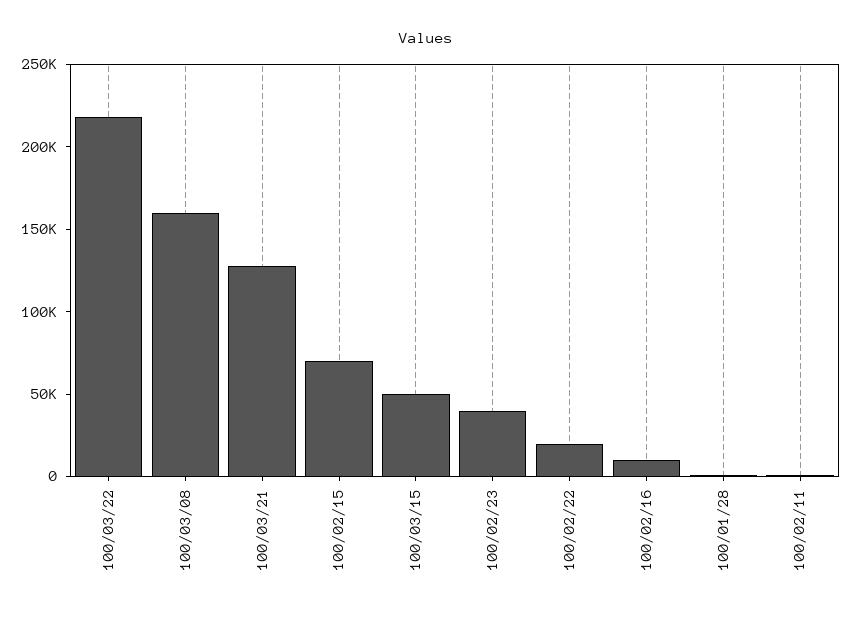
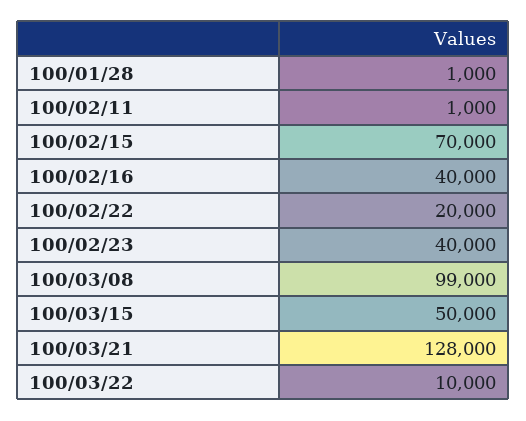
100/03/22: 220000 -> 10000
100/03/08: 160000 -> 99000
100/02/16: 10000 -> 40000

